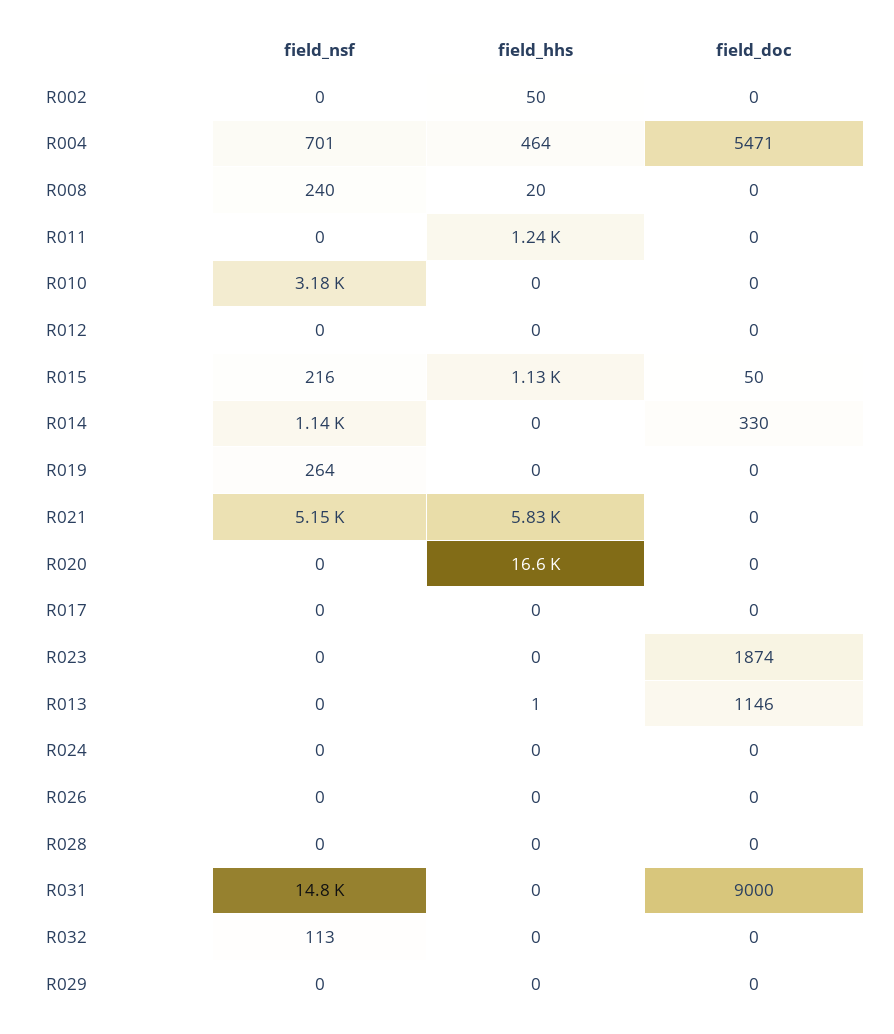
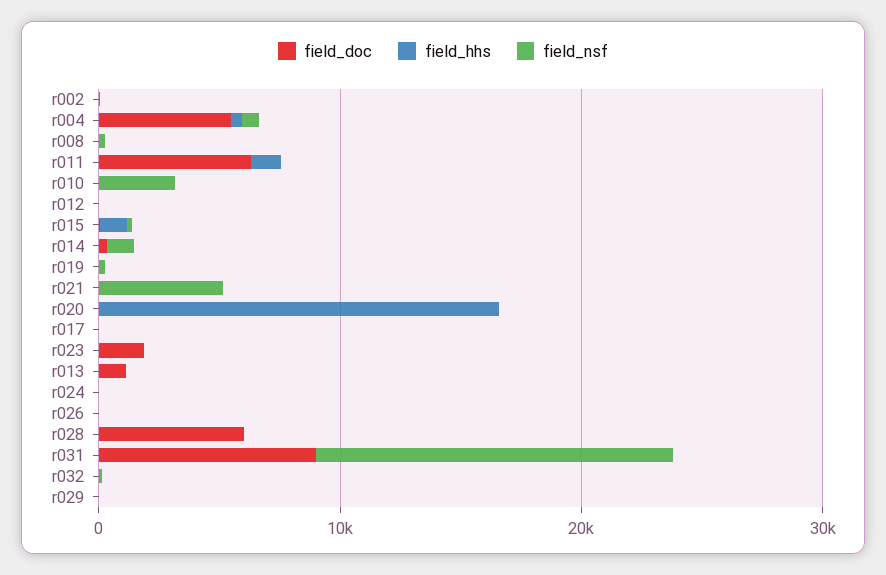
field_doc, R011: 0 -> 6000
field_hhs, R021: 5830 -> 0
field_doc, R028: 0 -> 6000

